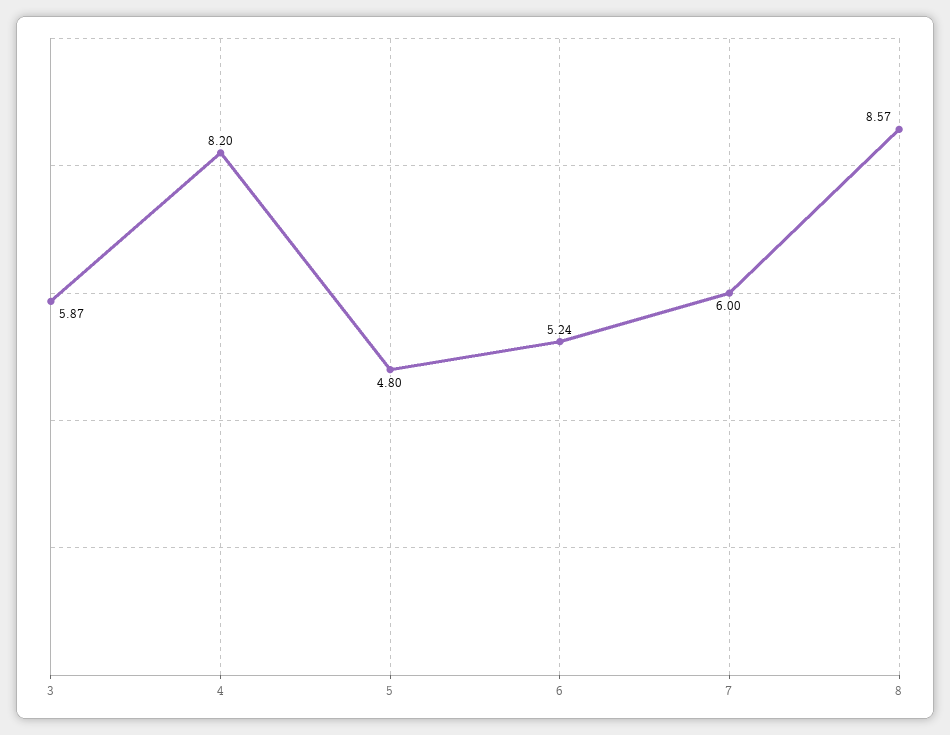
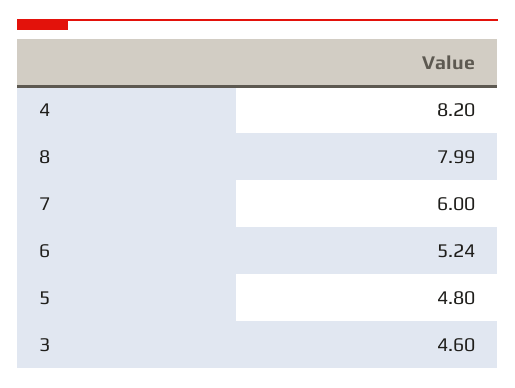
3: 5.87 -> 4.6
8: 8.57 -> 7.99

